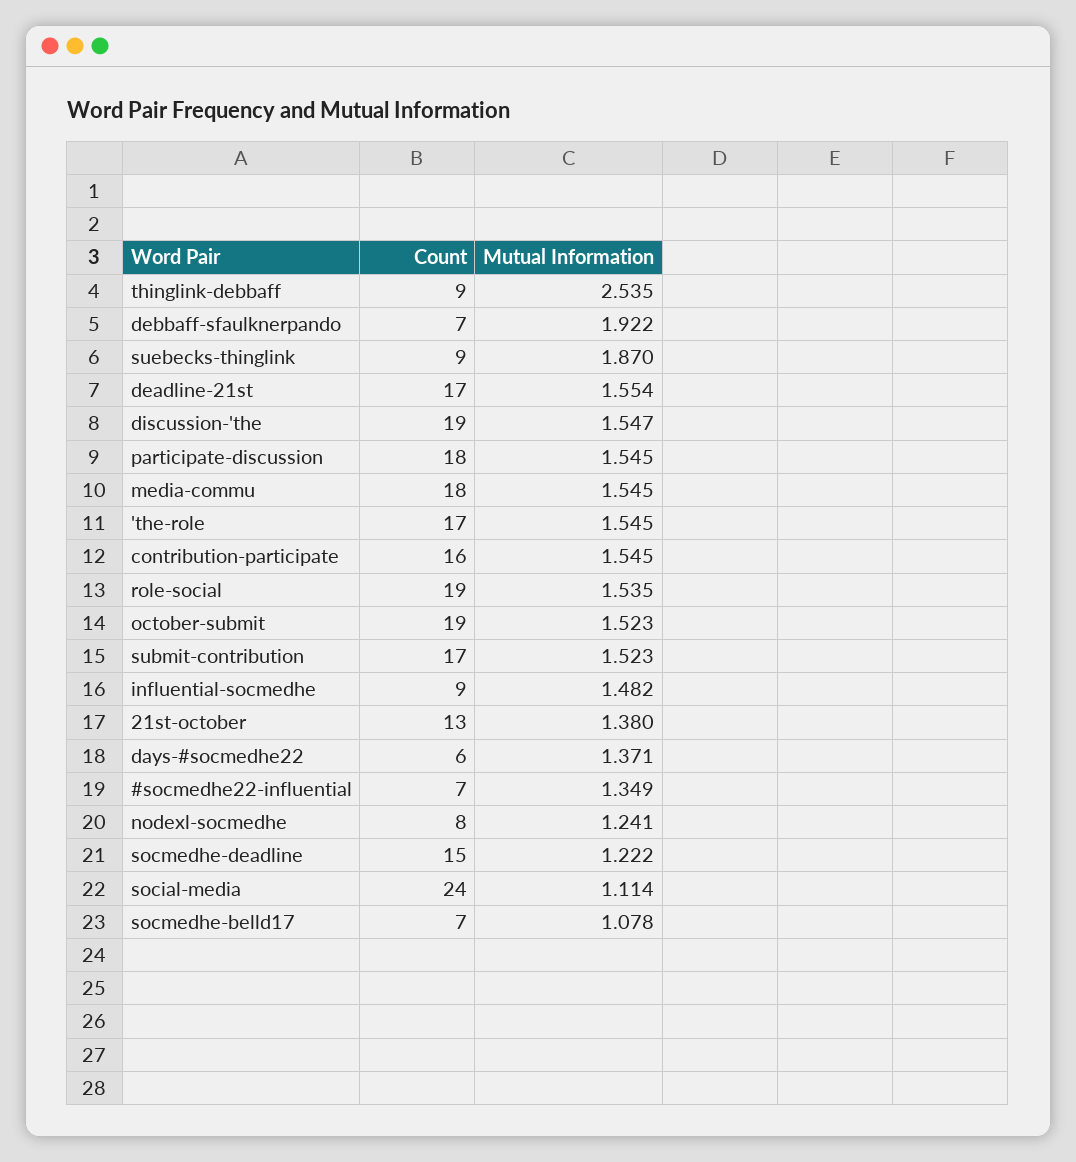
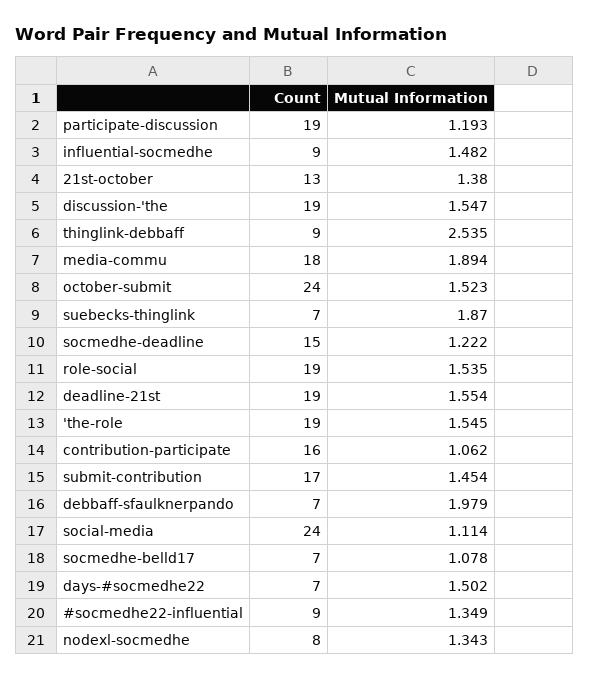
Mutual Information, debbaff-sfaulknerpando: 1.922 -> 1.979
Count, suebecks-thinglink: 9 -> 7
Count, deadline-21st: 17 -> 19
Count, participate-discussion: 18 -> 19
Mutual Information, participate-discussion: 1.545 -> 1.193
Mutual Information, media-commu: 1.545 -> 1.894
Count, 'the-role: 17 -> 19
Mutual Information, contribution-participate: 1.545 -> 1.062
Count, october-submit: 19 -> 24
Mutual Information, submit-contribution: 1.523 -> 1.454
Count, days-#socmedhe22: 6 -> 7
Mutual Information, days-#socmedhe22: 1.371 -> 1.502
Count, #socmedhe22-influential: 7 -> 9
Mutual Information, nodexl-socmedhe: 1.241 -> 1.343

